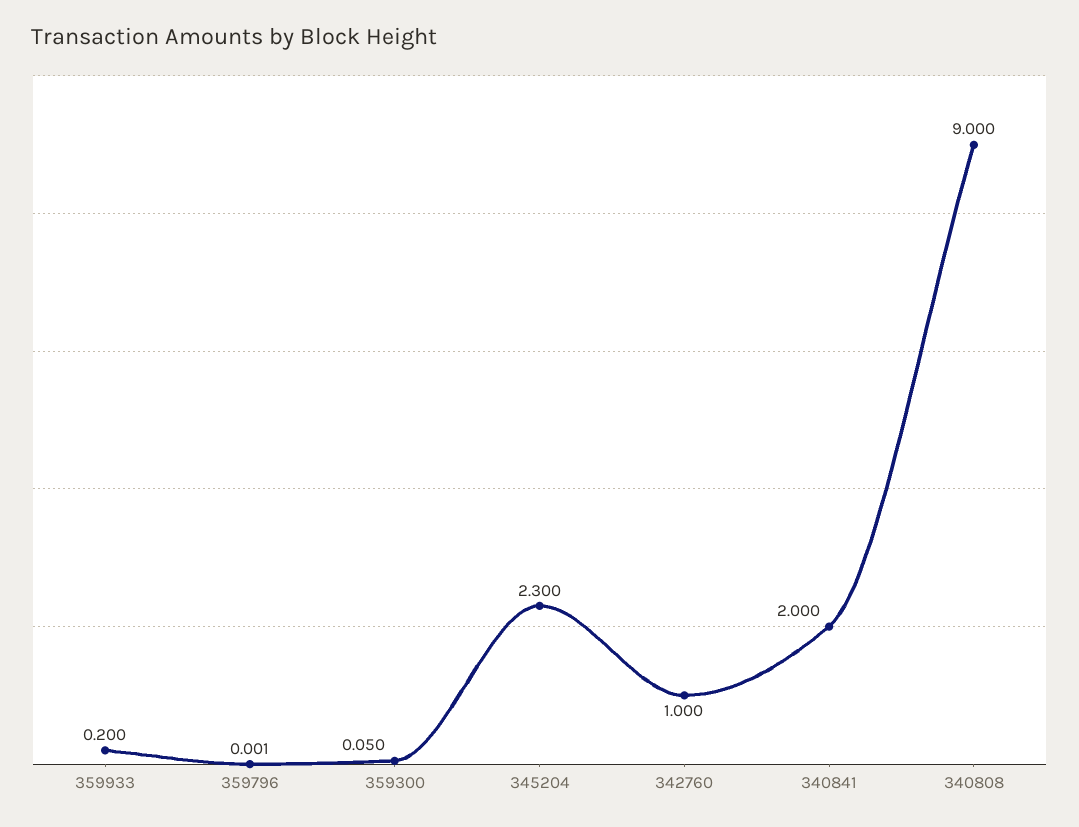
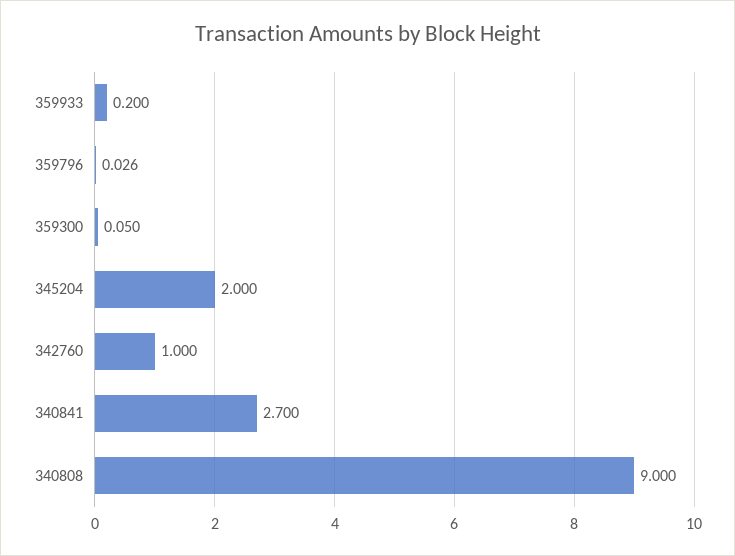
359796: 0.001 -> 0.026
345204: 2.3 -> 2
340841: 2 -> 2.7

